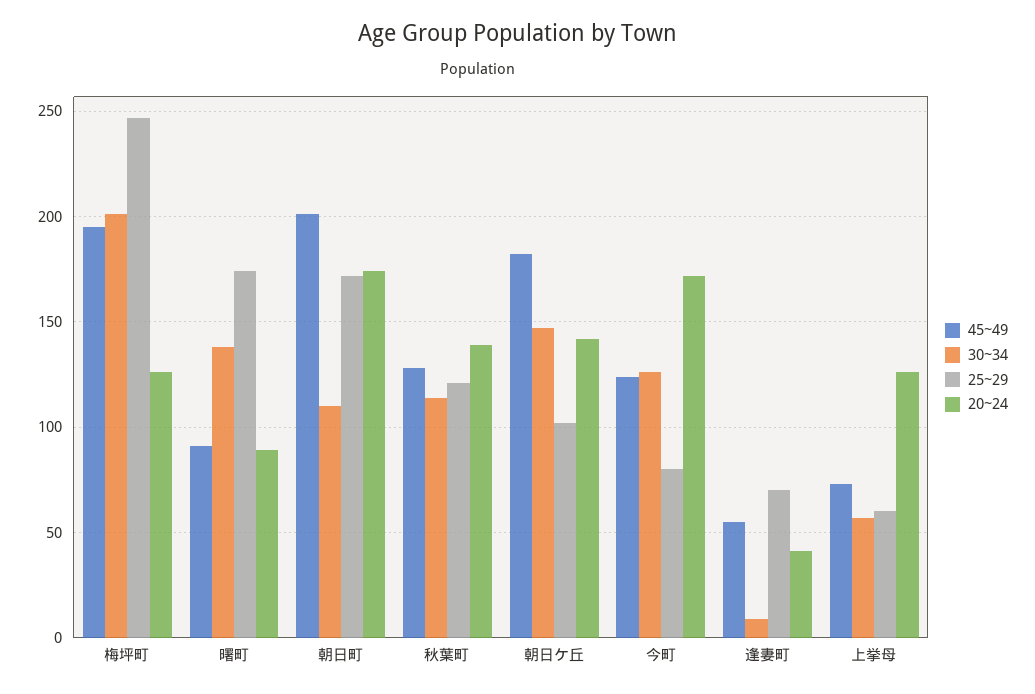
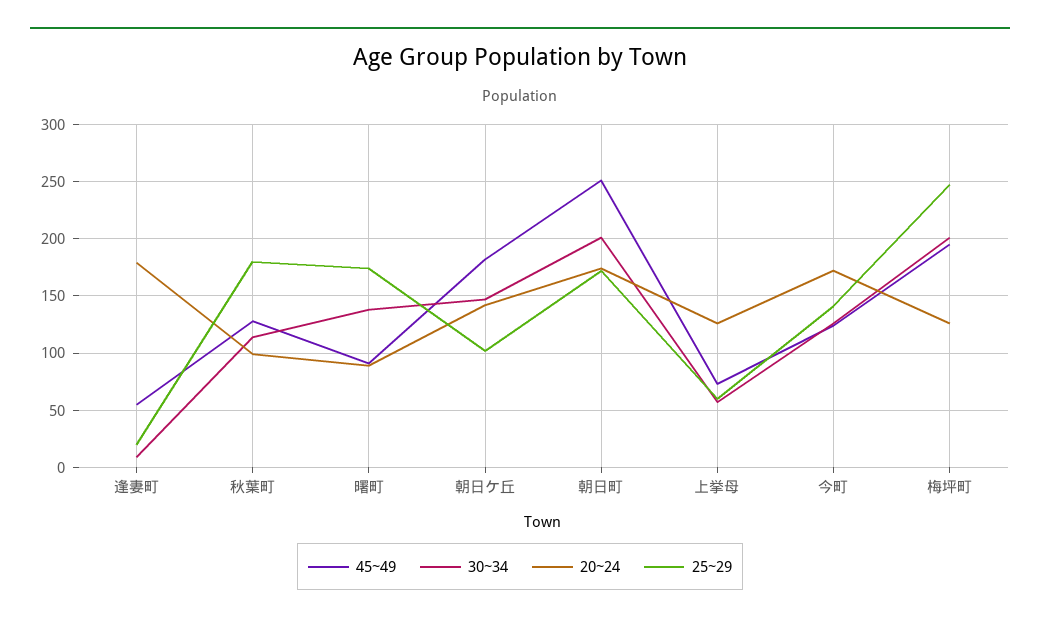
45~49, 朝日町: 200 -> 250
30~34, 朝日町: 110 -> 200
25~29, 秋葉町: 120 -> 180
20~24, 秋葉町: 140 -> 100
25~29, 今町: 80 -> 140
25~29, 逢妻町: 70 -> 20
20~24, 逢妻町: 40 -> 180

